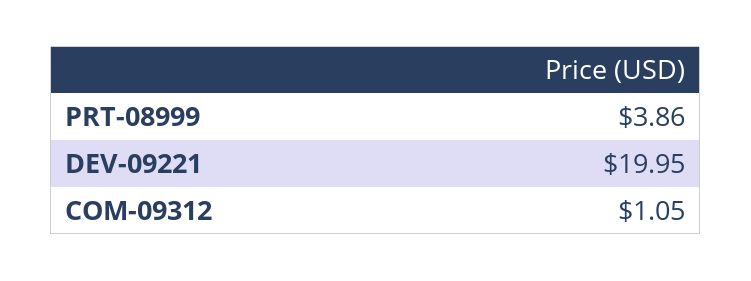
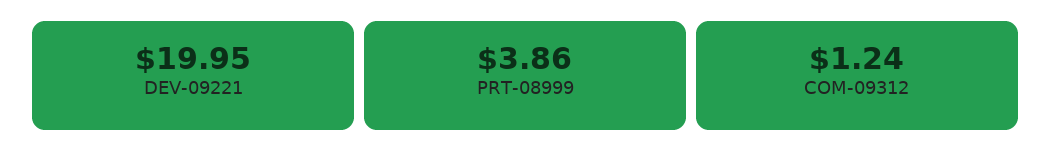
COM-09312: 1.05 -> 1.24

